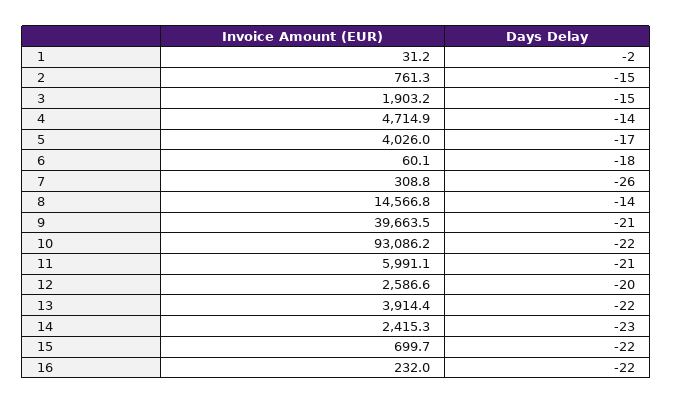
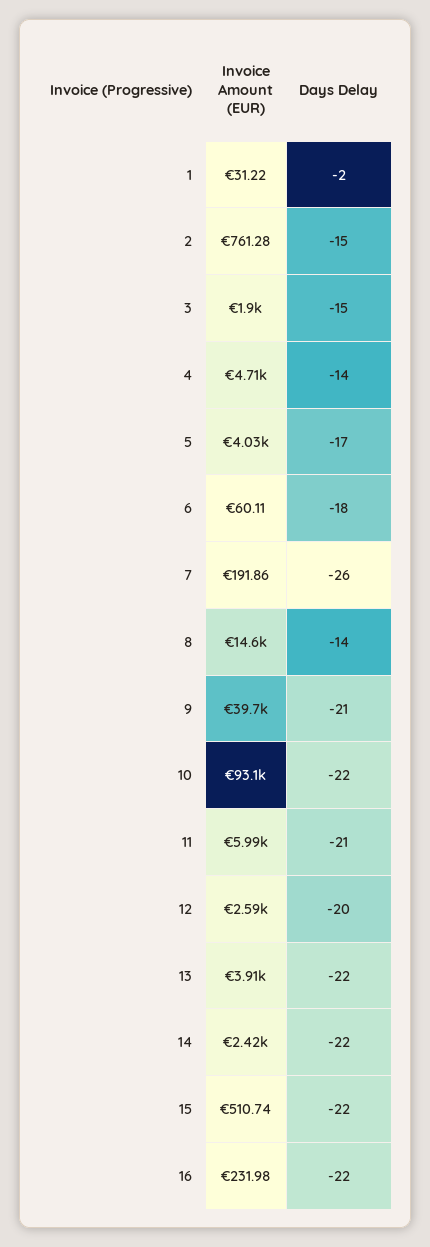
Invoice Amount (EUR), 7: 308.8 -> 191.86
Days Delay, 14: -23 -> -22
Invoice Amount (EUR), 15: 699.7 -> 510.74

